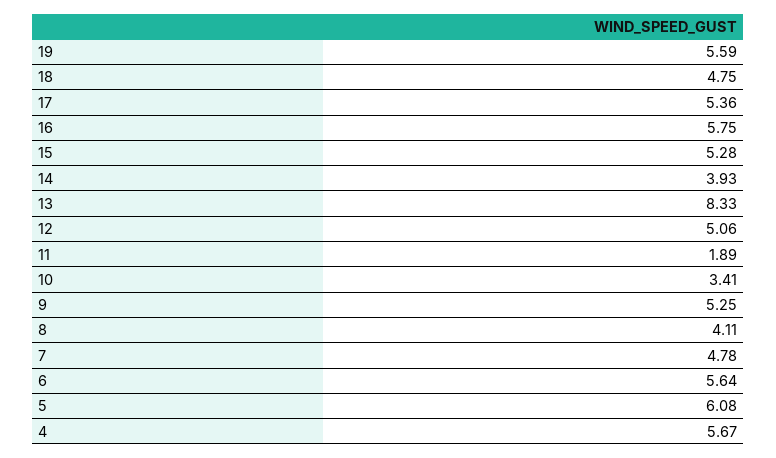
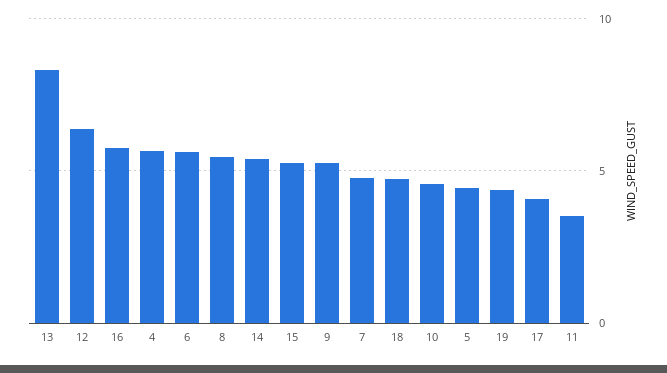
19: 5.59 -> 4.5
17: 5.36 -> 4
14: 3.93 -> 5.5
12: 5.06 -> 6.5
11: 1.89 -> 3.5
10: 3.41 -> 4.5
8: 4.11 -> 5.5
5: 6.08 -> 4.5

